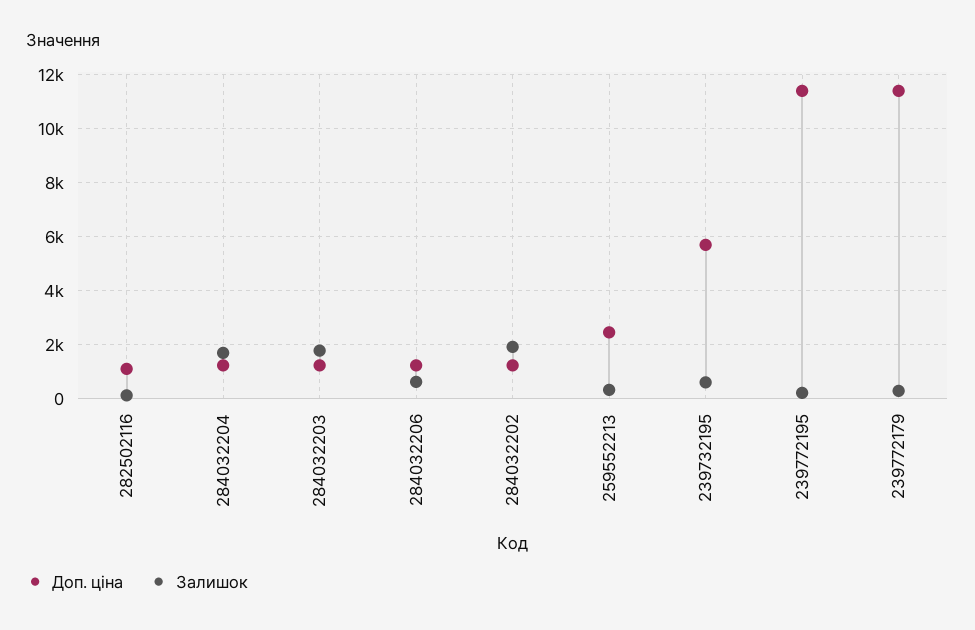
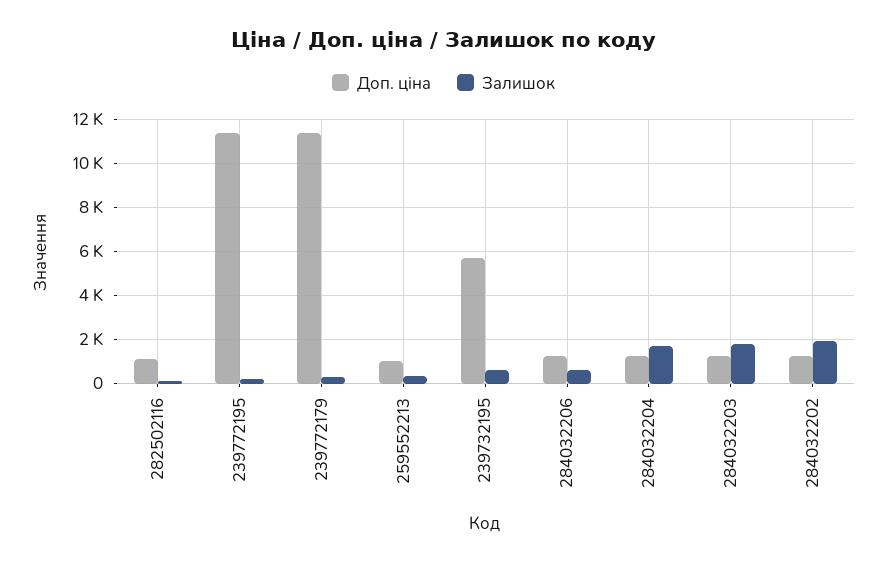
Доп. ціна, 259552213: 2500 -> 1000

